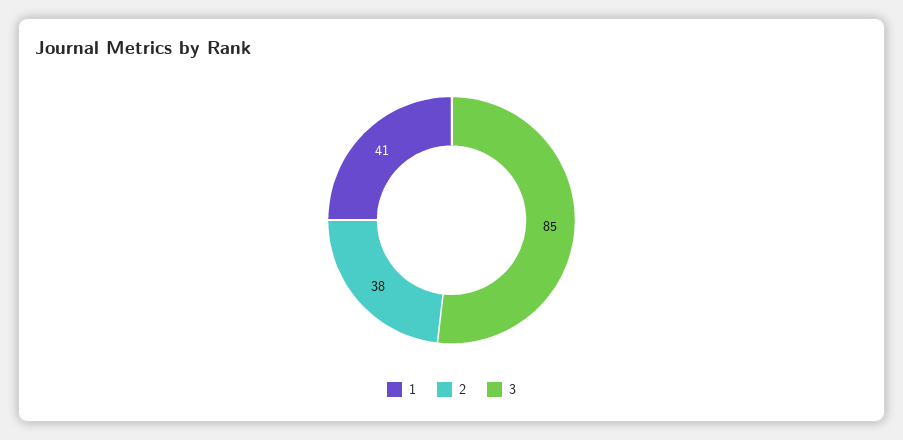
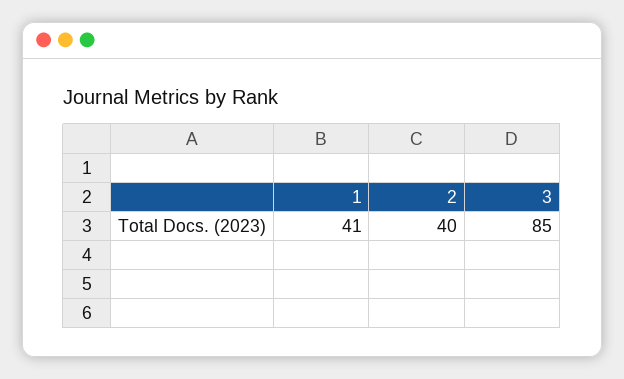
2: 38 -> 40

